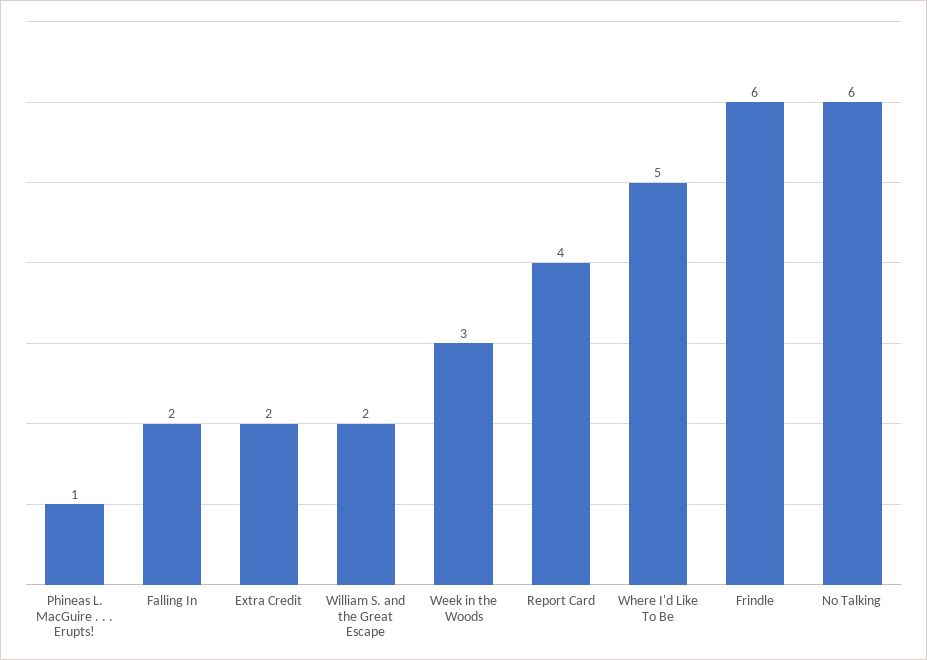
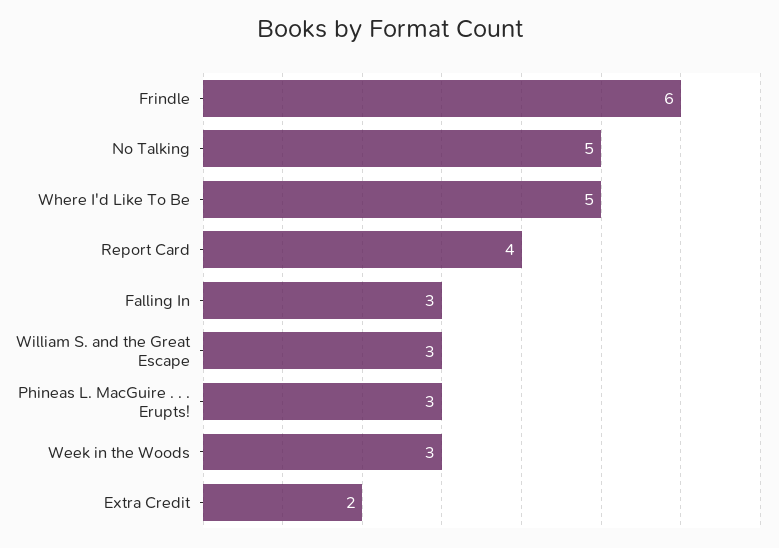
Phineas L. MacGuire . . . Erupts!: 1 -> 3
Falling In: 2 -> 3
William S. and the Great Escape: 2 -> 3
No Talking: 6 -> 5

